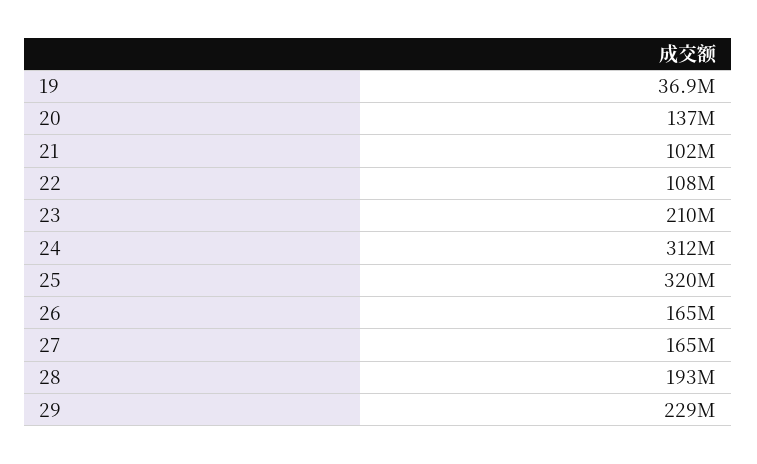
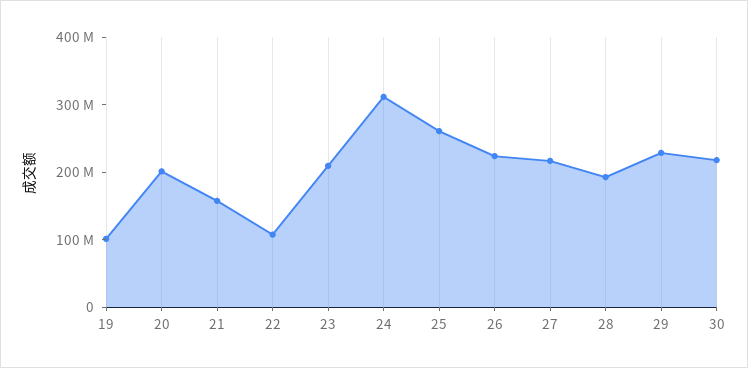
19: 36900000 -> 100000000
20: 137000000 -> 200000000
21: 102000000 -> 160000000
25: 320000000 -> 260000000
26: 165000000 -> 220000000
27: 165000000 -> 220000000
30: none -> 220000000

